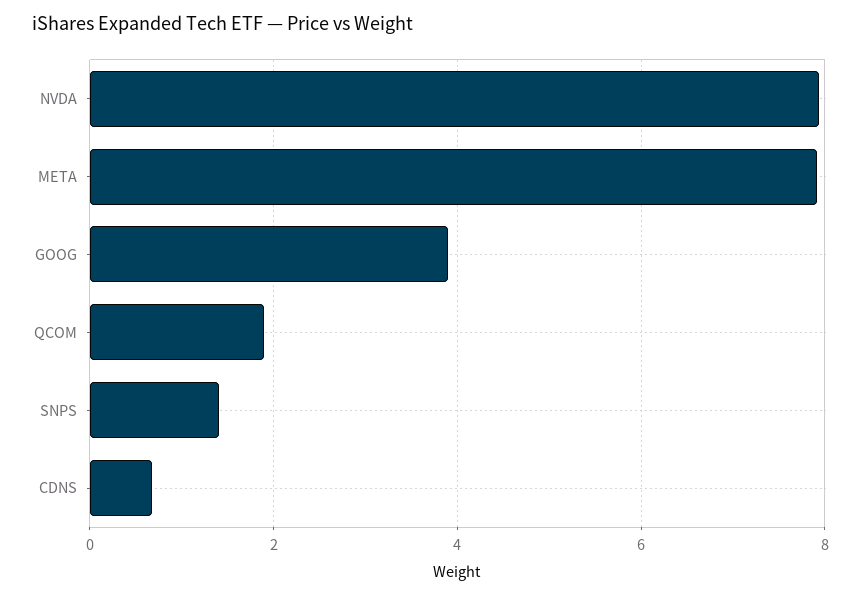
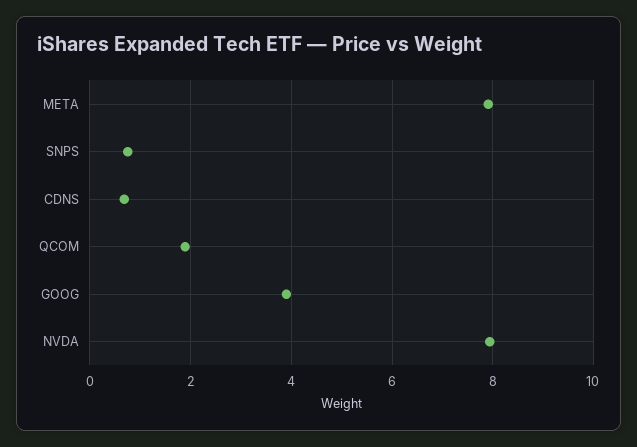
SNPS: 1.4 -> 0.8

